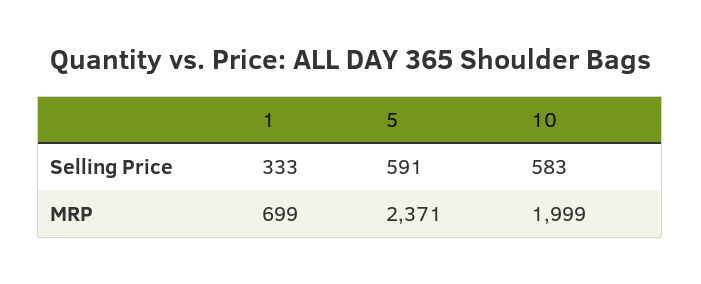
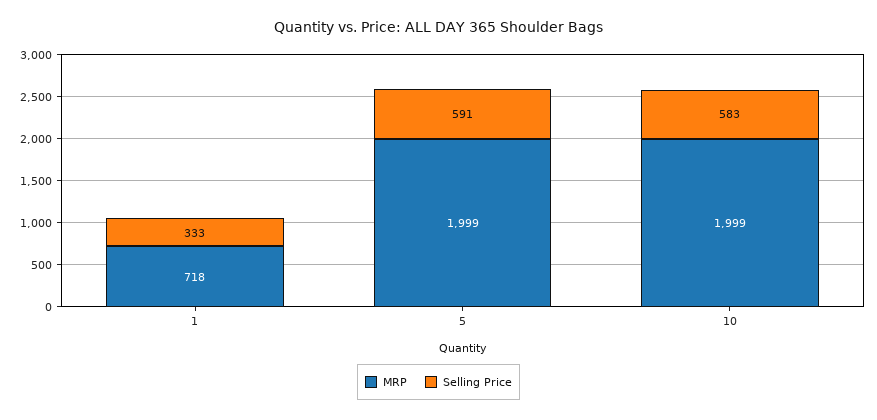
MRP, 1: 699 -> 718
MRP, 5: 2371 -> 1999

